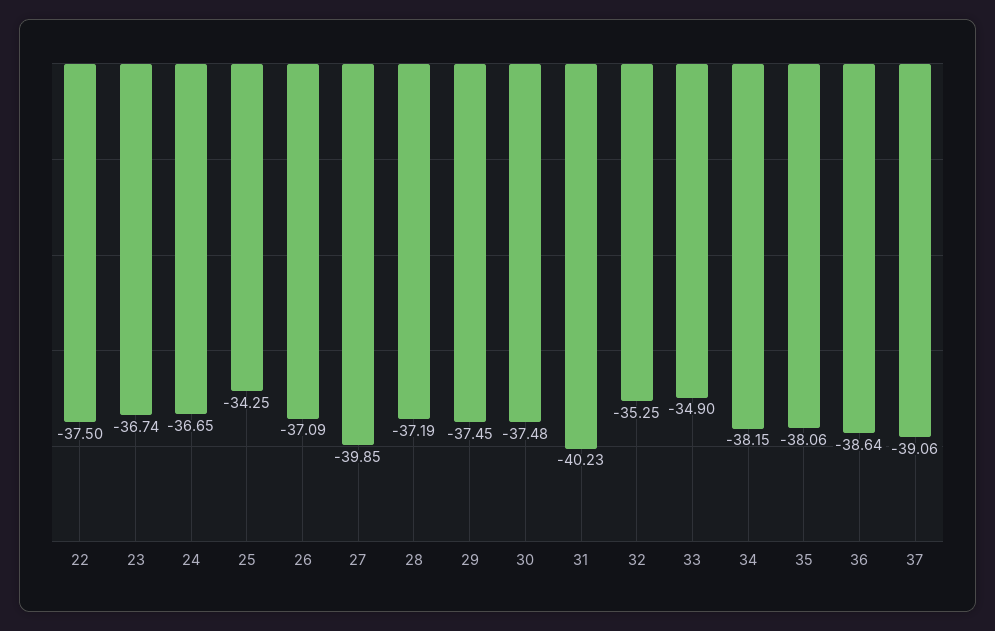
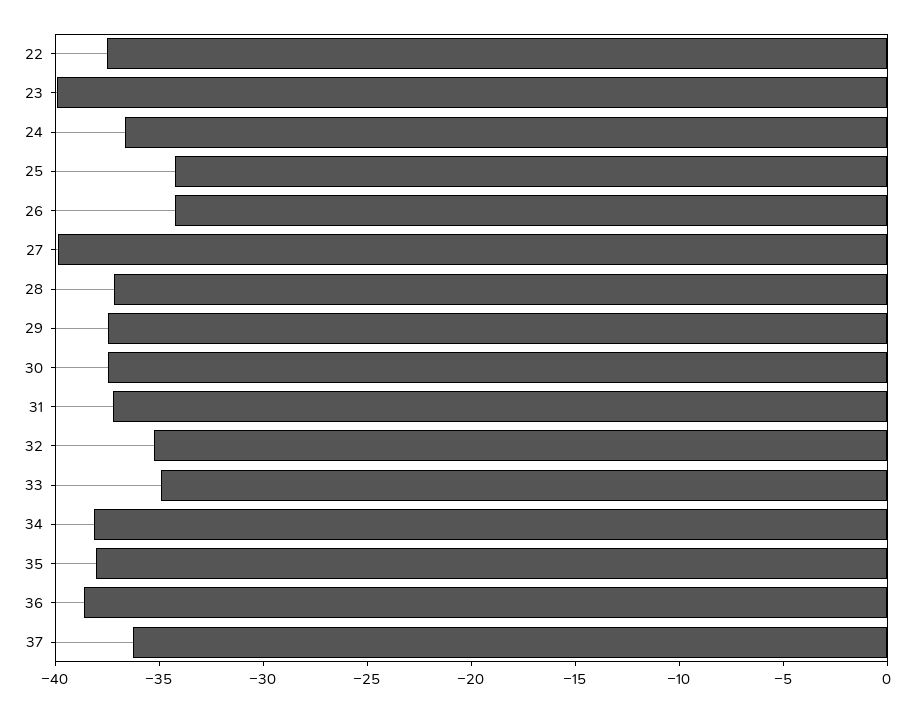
23: -36.74 -> -40
26: -37.09 -> -34
31: -40.23 -> -37
37: -39.06 -> -36

